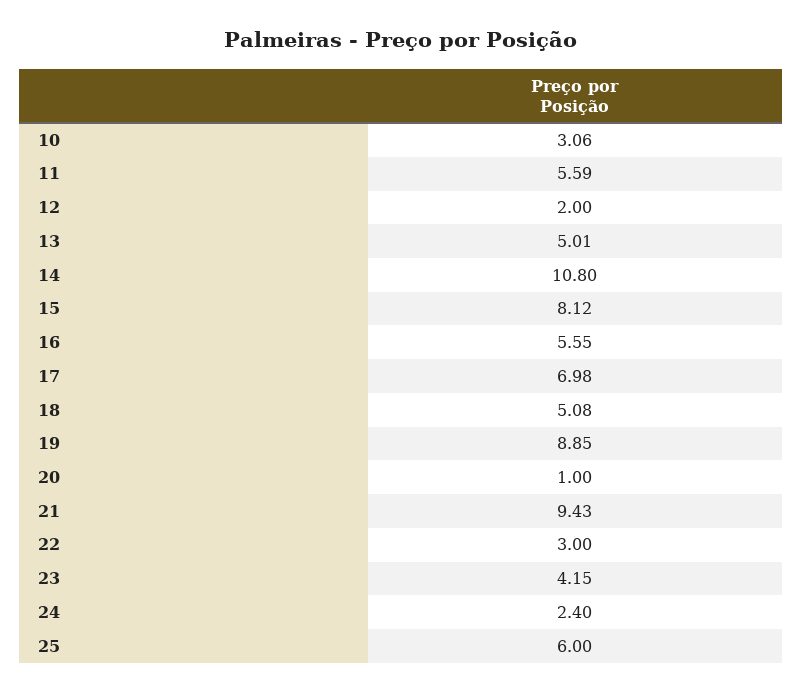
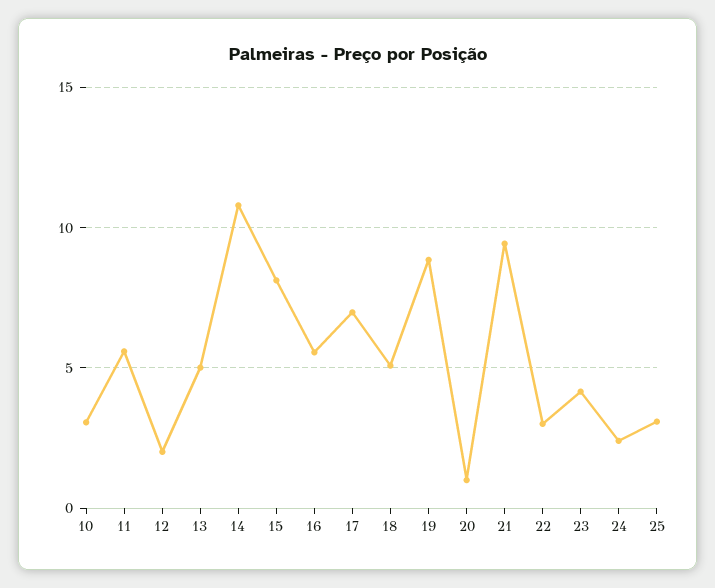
25: 6 -> 3

